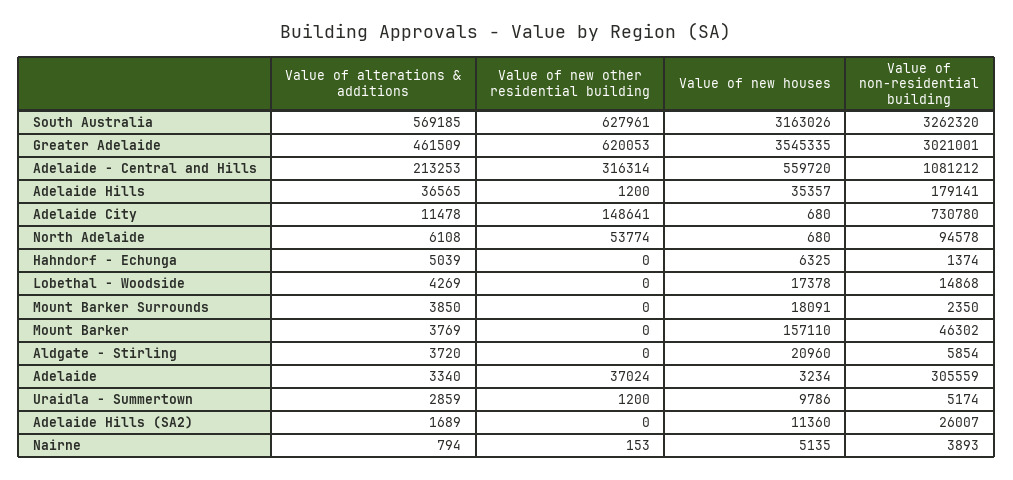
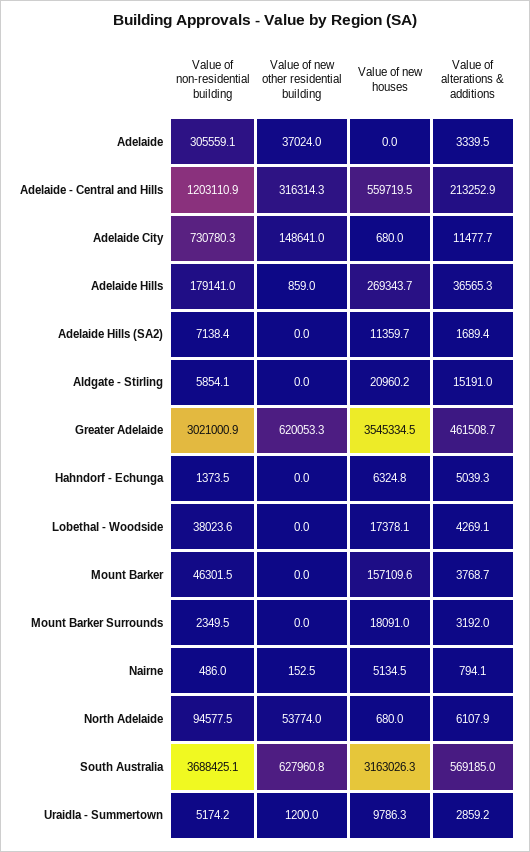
Value of non-residential building, South Australia: 3262320 -> 3688425.1
Value of non-residential building, Adelaide - Central and Hills: 1081212 -> 1203110.9
Value of new other residential building, Adelaide Hills: 1200 -> 859
Value of new houses, Adelaide Hills: 35357 -> 269343.7
Value of non-residential building, Lobethal - Woodside: 14868 -> 38023.6
Value of alterations & additions, Mount Barker Surrounds: 3850 -> 3192
Value of alterations & additions, Aldgate - Stirling: 3720 -> 15191
Value of new houses, Adelaide: 3234 -> 0
Value of non-residential building, Adelaide Hills (SA2): 26007 -> 7138.4
Value of non-residential building, Nairne: 3893 -> 486

